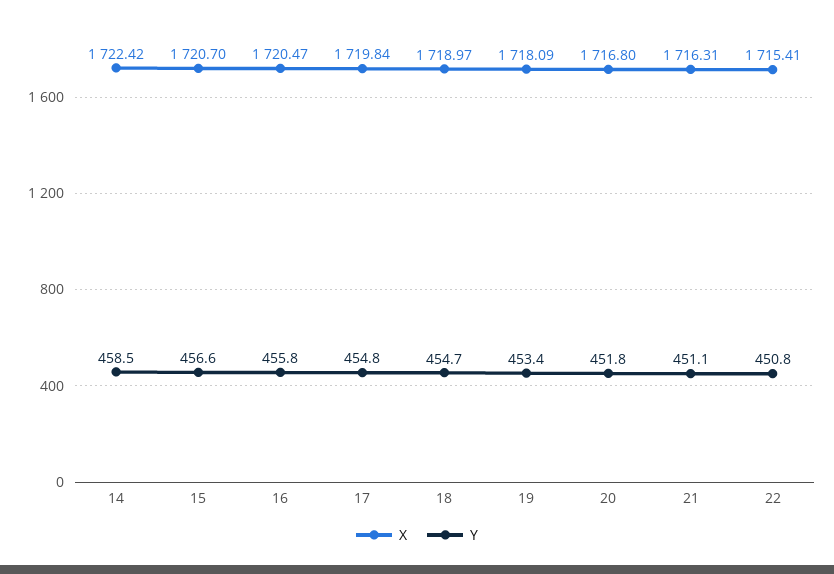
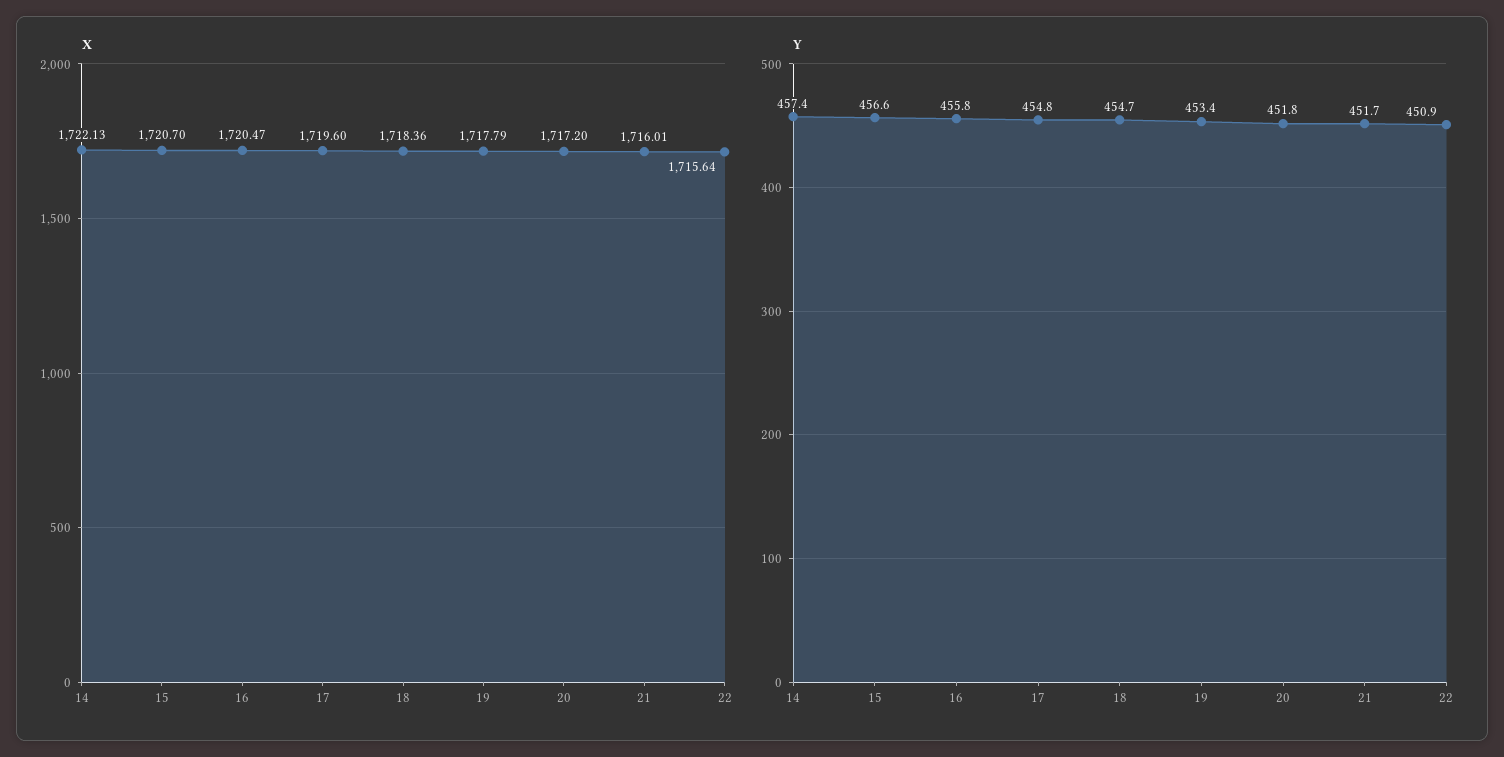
X, 14: 1722.42 -> 1722.13
Y, 14: 458.5 -> 457.4
X, 17: 1719.84 -> 1719.6
X, 18: 1718.97 -> 1718.36
X, 19: 1718.09 -> 1717.79
X, 20: 1716.8 -> 1717.2
X, 21: 1716.31 -> 1716.01
Y, 21: 451.1 -> 451.7
X, 22: 1715.41 -> 1715.64
Y, 22: 450.8 -> 450.9

